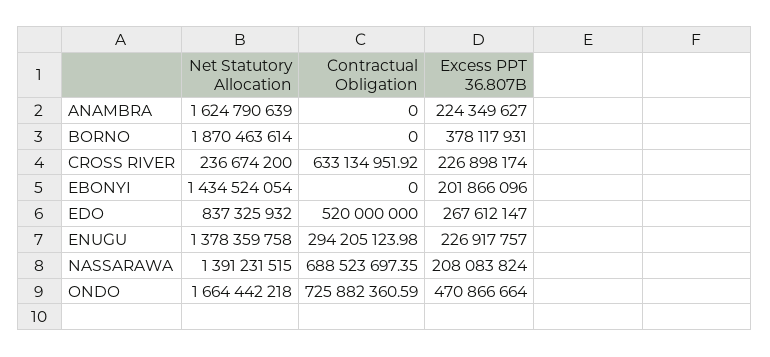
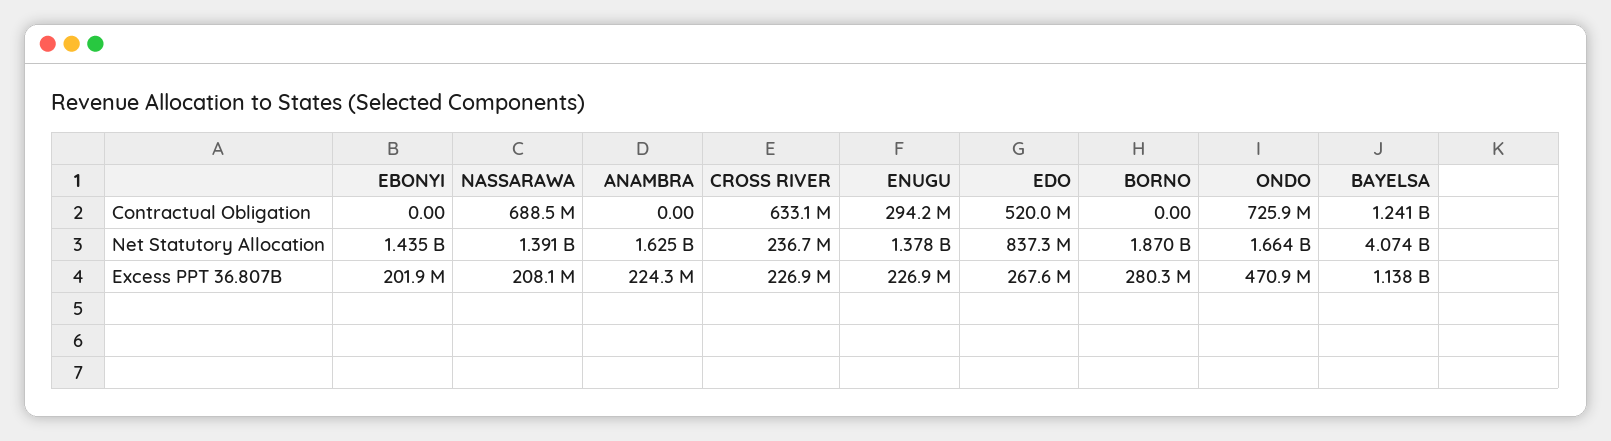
Excess PPT 36.807B, BORNO: 378117931 -> 280300000
Contractual Obligation, BAYELSA: none -> 1241000000
Net Statutory Allocation, BAYELSA: none -> 4074000000
Excess PPT 36.807B, BAYELSA: none -> 1138000000

